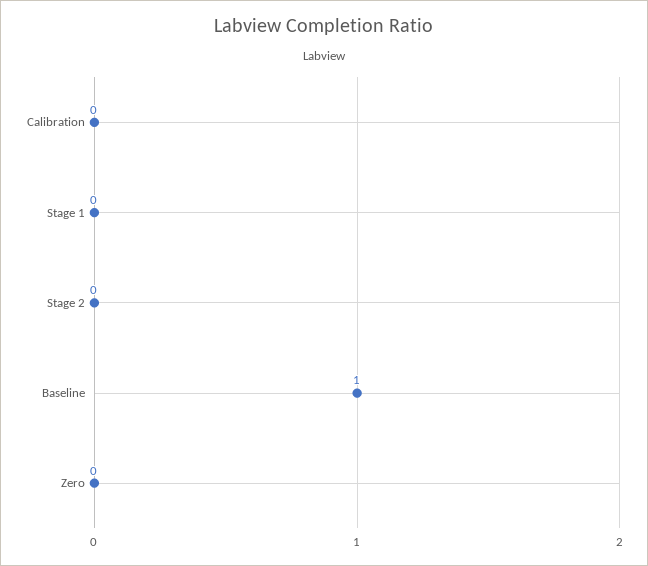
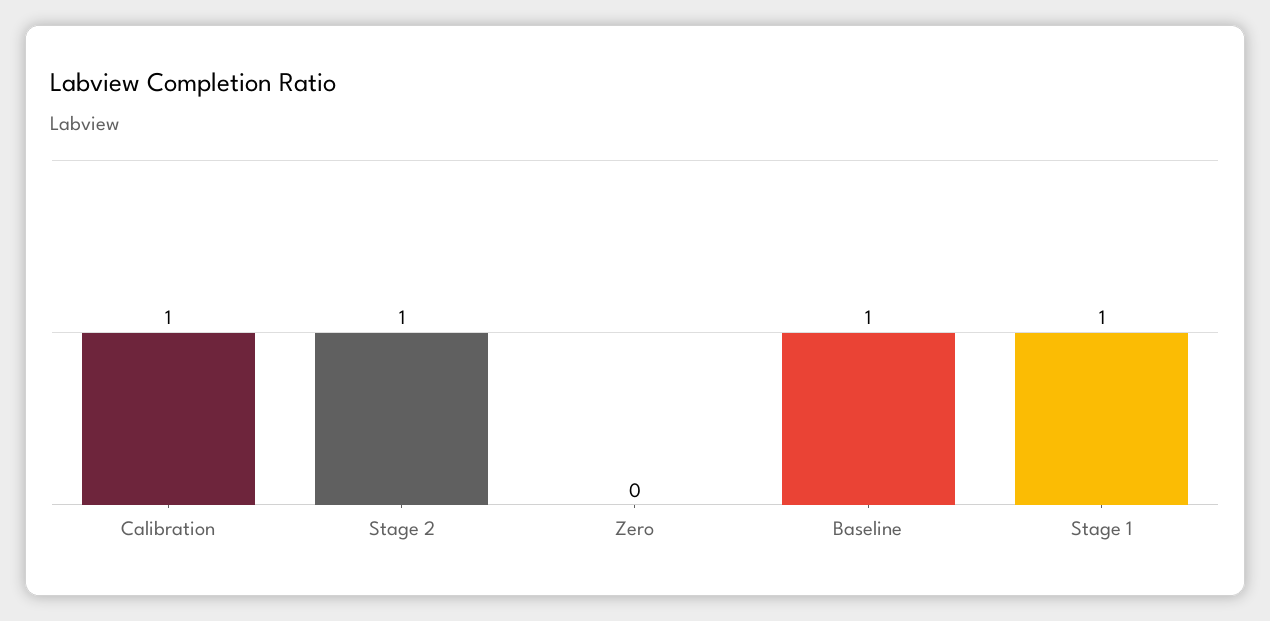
Calibration: 0 -> 1
Stage 1: 0 -> 1
Stage 2: 0 -> 1

